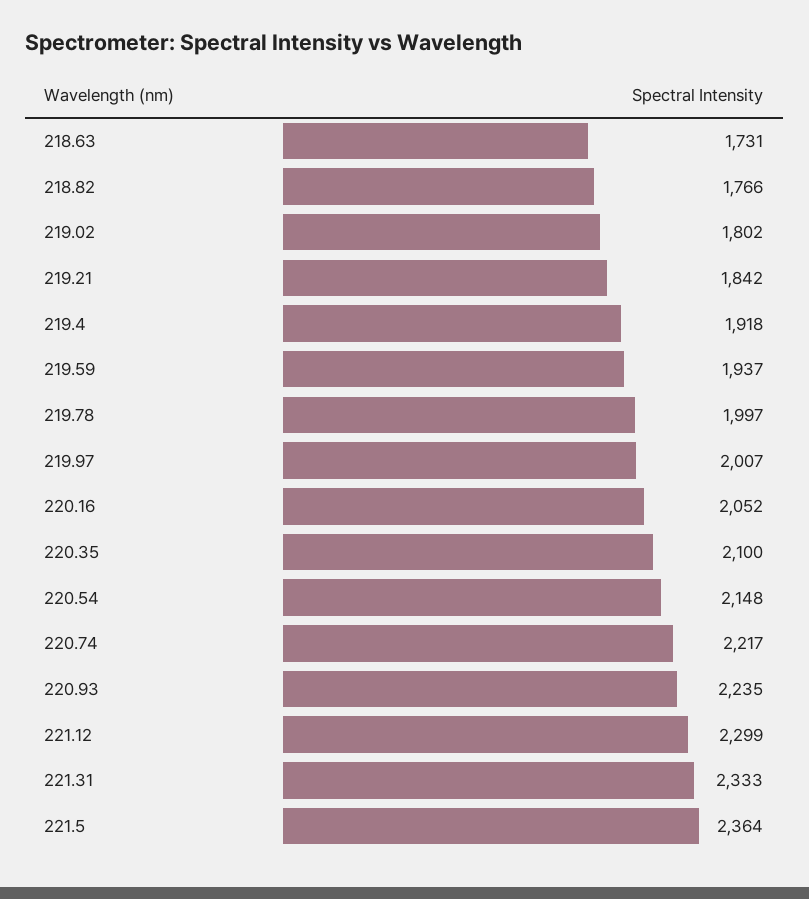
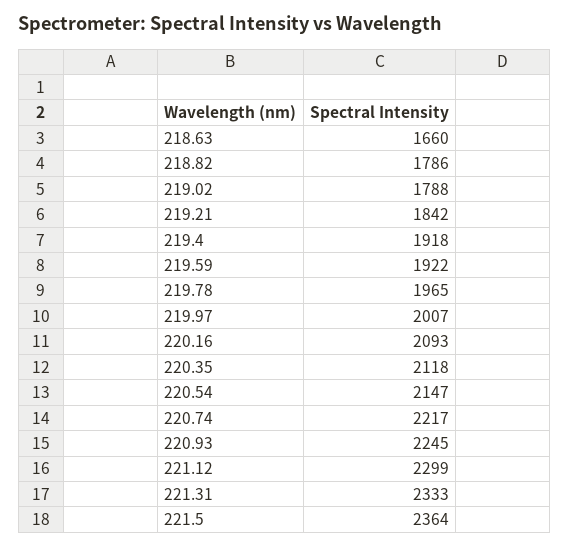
218.63: 1731 -> 1660
218.82: 1766 -> 1786
219.02: 1802 -> 1788
219.59: 1937 -> 1922
219.78: 1997 -> 1965
220.16: 2052 -> 2093
220.35: 2100 -> 2118
220.54: 2148 -> 2147
220.93: 2235 -> 2245

